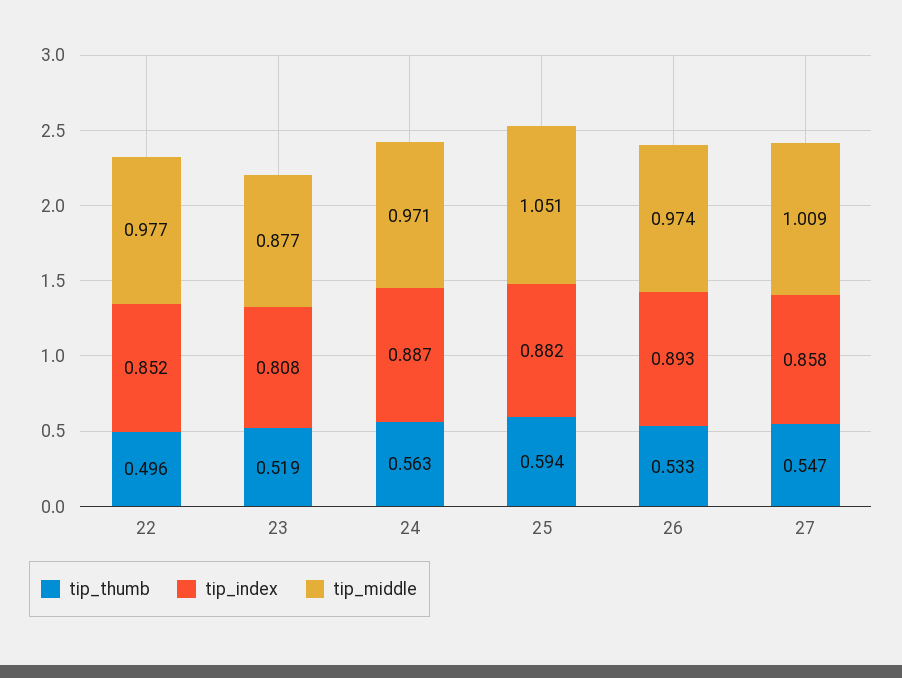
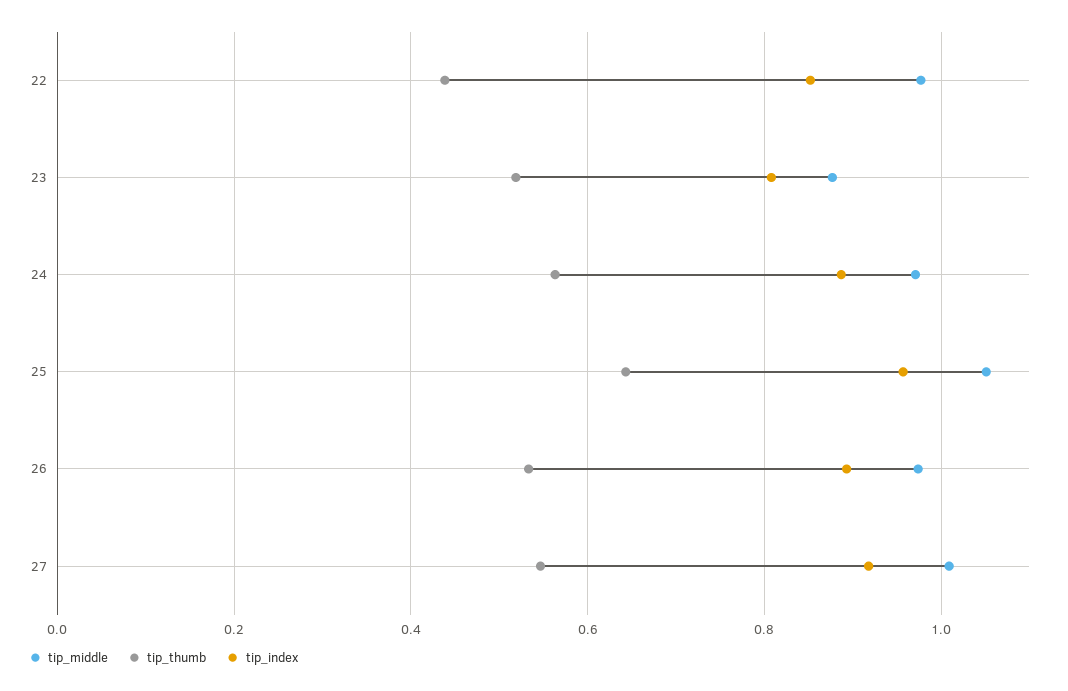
tip_thumb, 22: 0.496 -> 0.44
tip_thumb, 25: 0.594 -> 0.64
tip_index, 25: 0.882 -> 0.96
tip_index, 27: 0.858 -> 0.92

